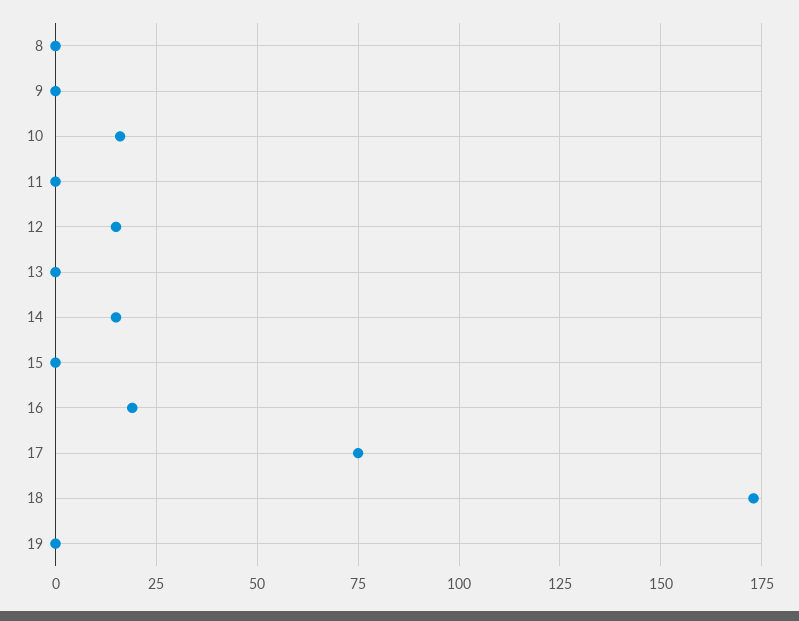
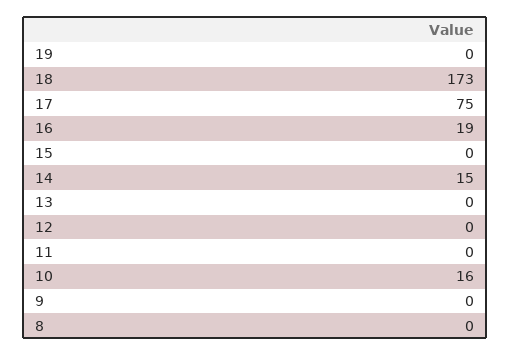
12: 15 -> 0

